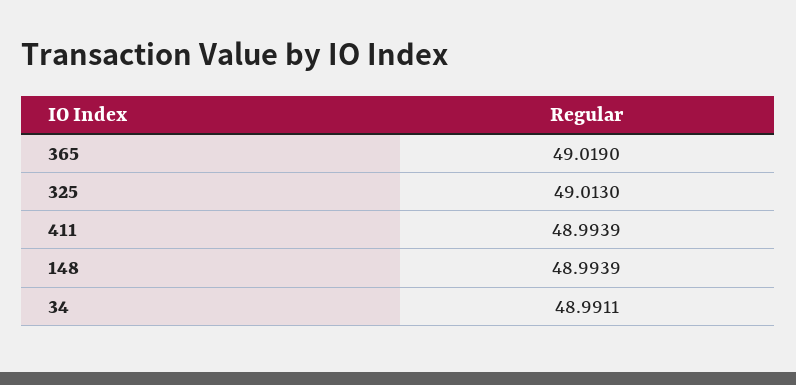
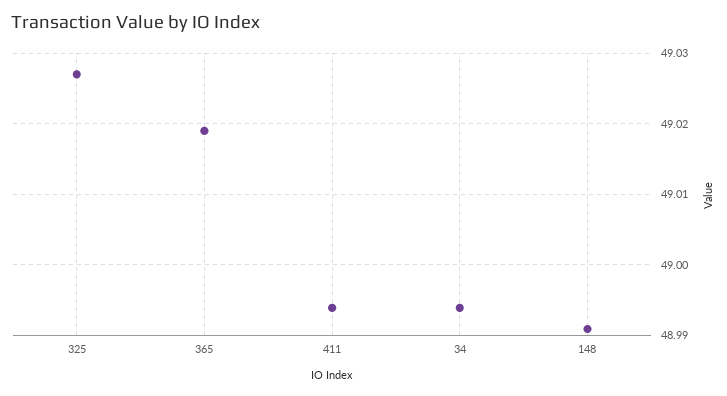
325: 49.013 -> 49.027
148: 48.9939 -> 48.991
34: 48.9911 -> 48.994

